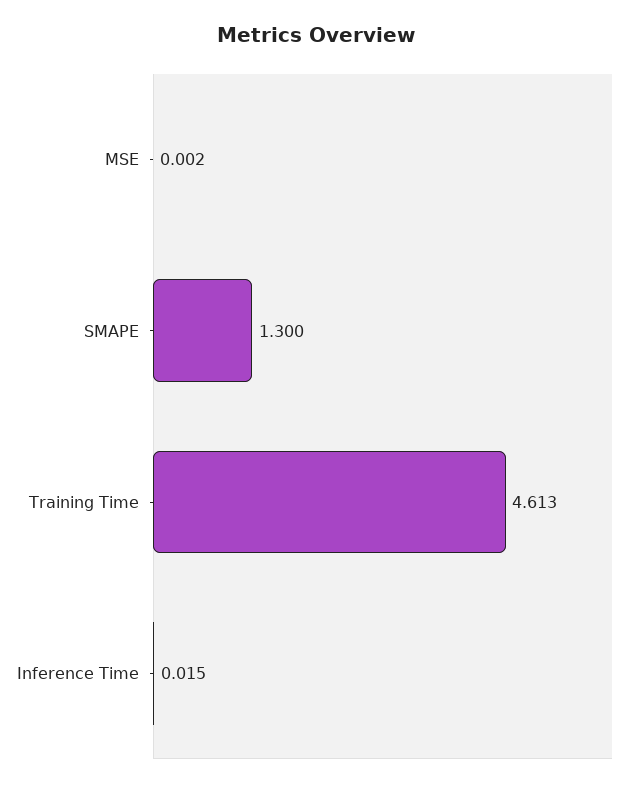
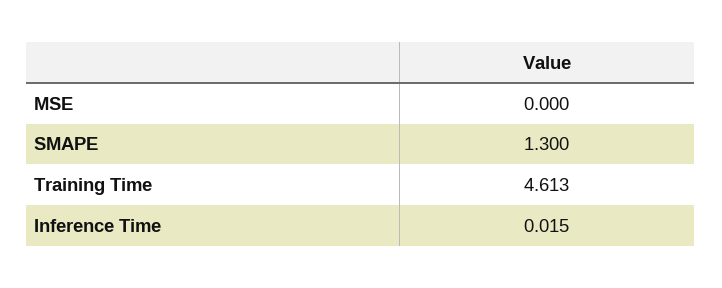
MSE: 0.002 -> 0

